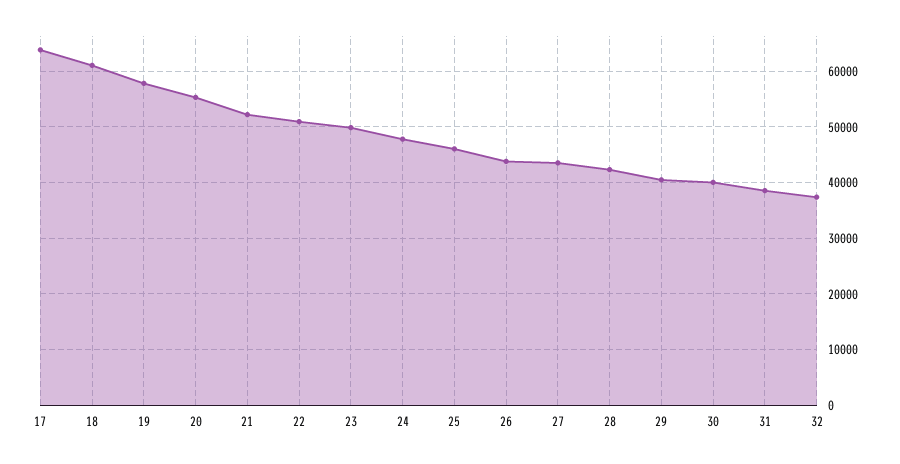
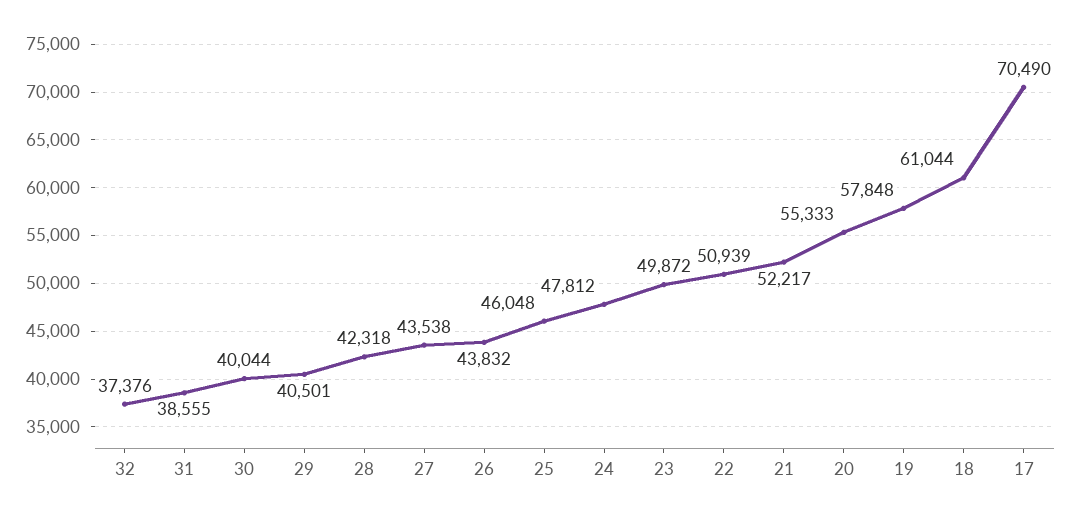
17: 64000 -> 70490

